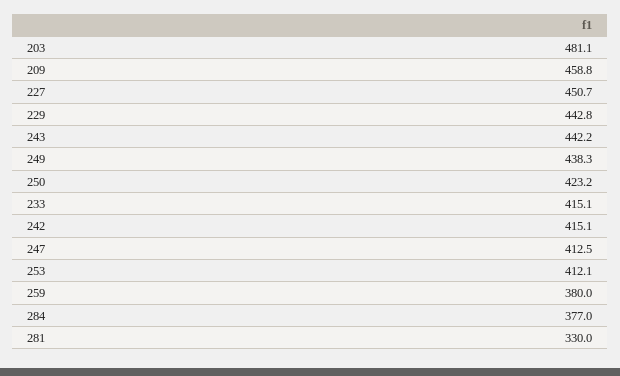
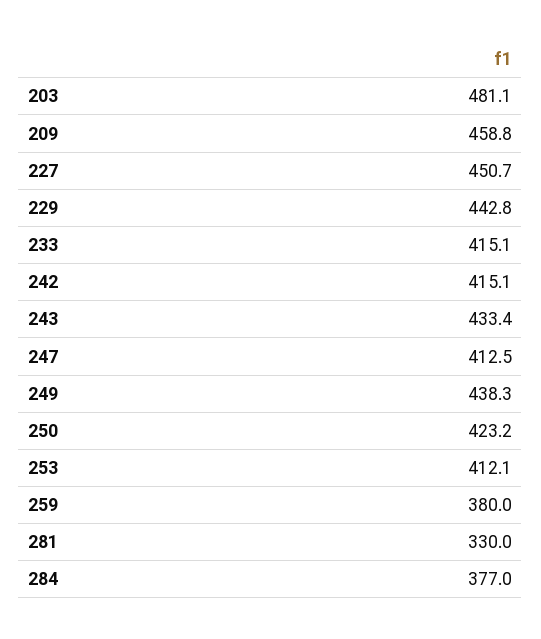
243: 442.2 -> 433.4

